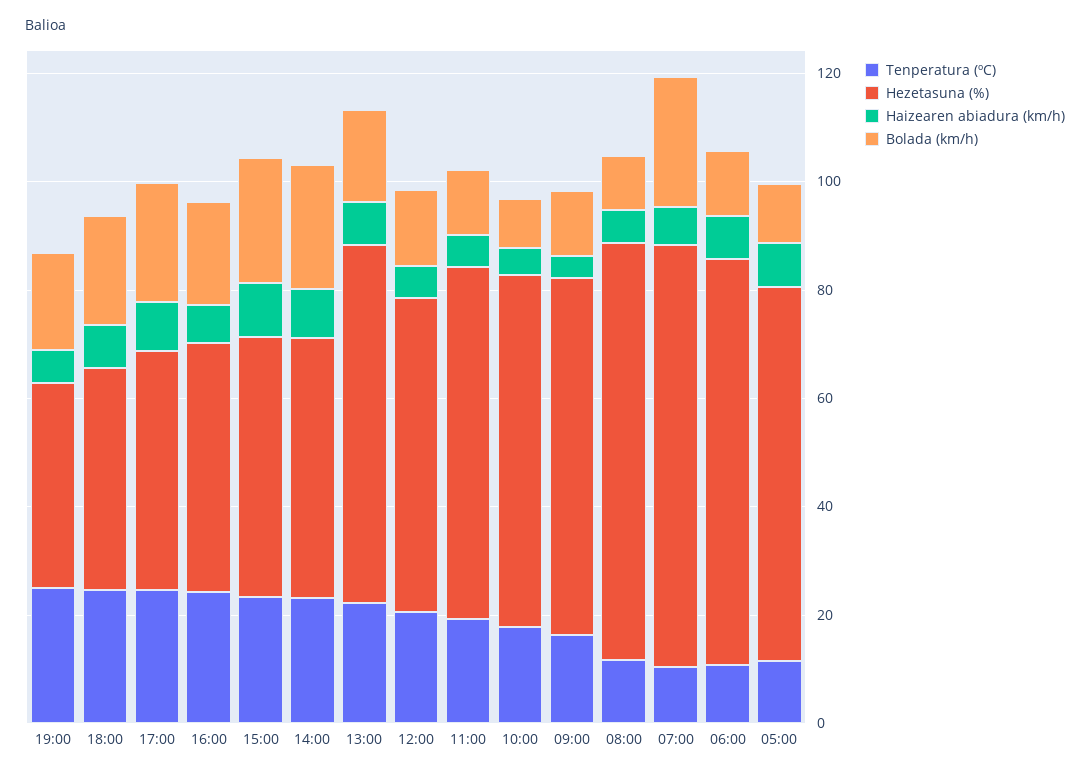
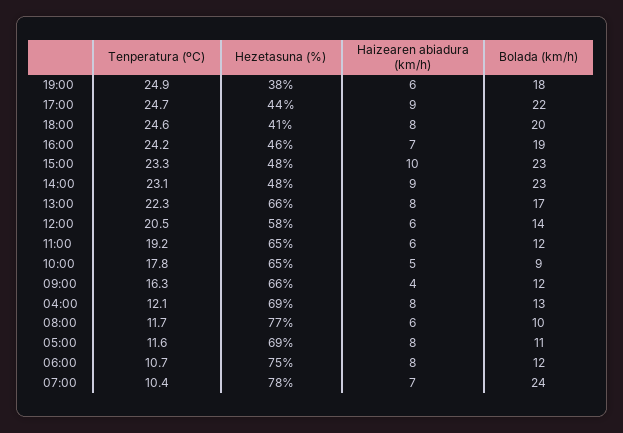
Tenperatura (ºC), 04:00: none -> 12.1
Hezetasuna (%), 04:00: none -> 69
Haizearen abiadura (km/h), 04:00: none -> 8
Bolada (km/h), 04:00: none -> 13

